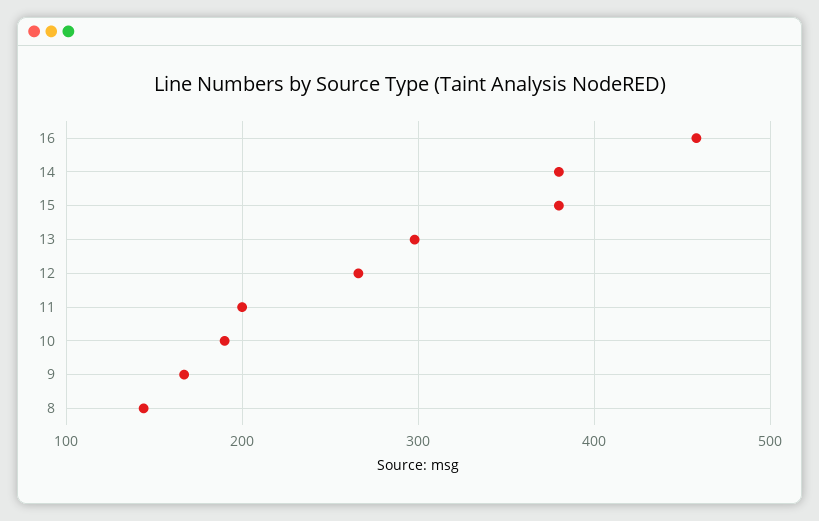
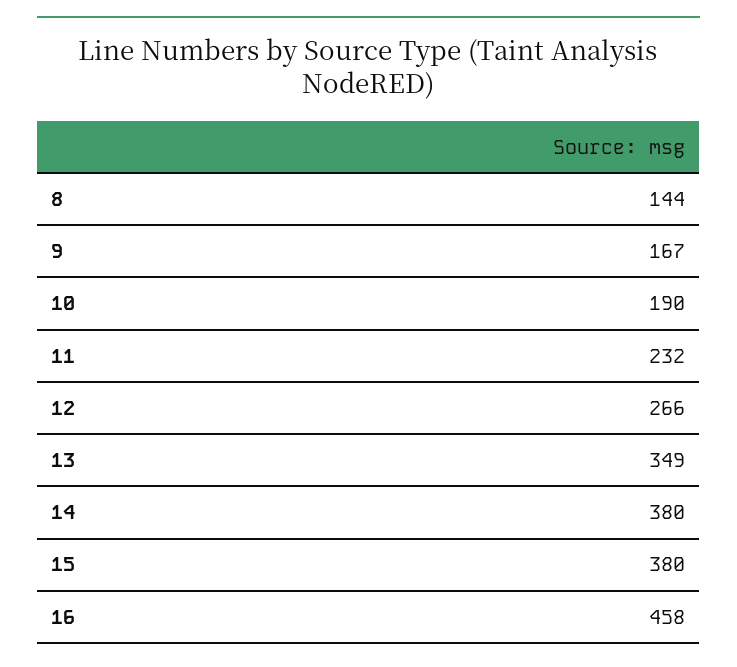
13: 300 -> 349
11: 200 -> 232

